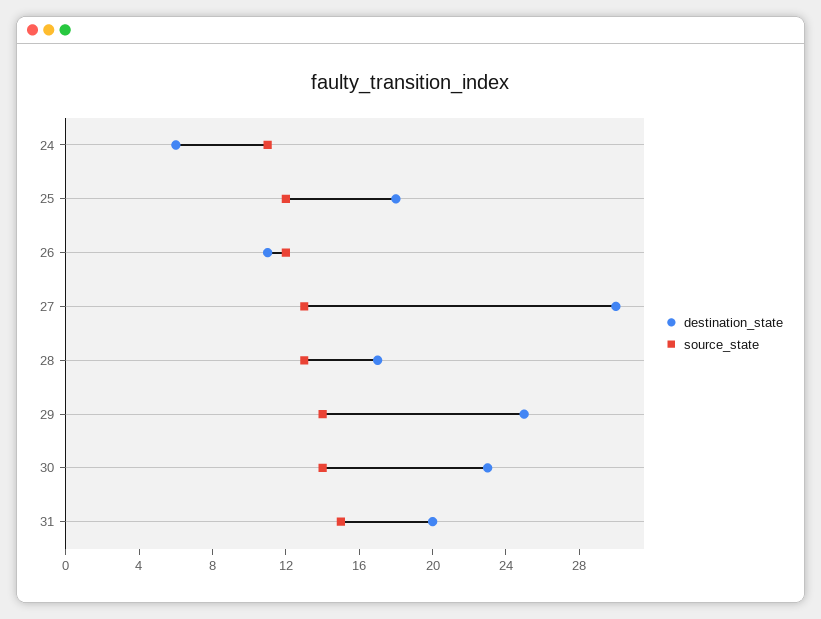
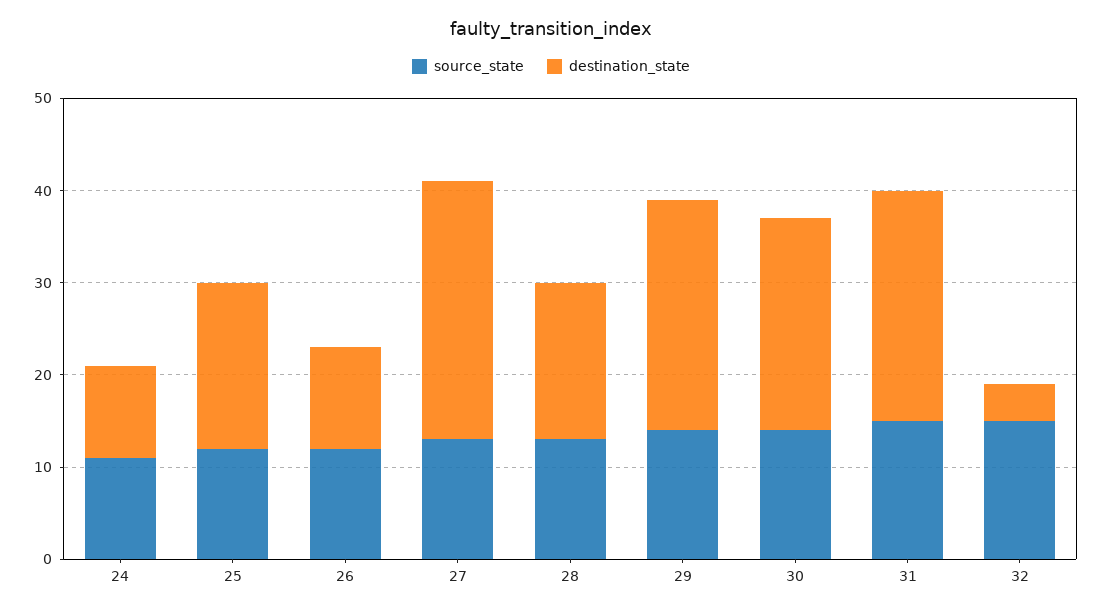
destination_state, 24: 6 -> 10
destination_state, 27: 30 -> 28
destination_state, 31: 20 -> 25
source_state, 32: none -> 15
destination_state, 32: none -> 4

